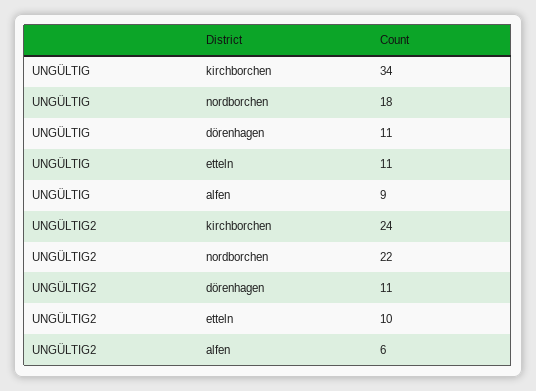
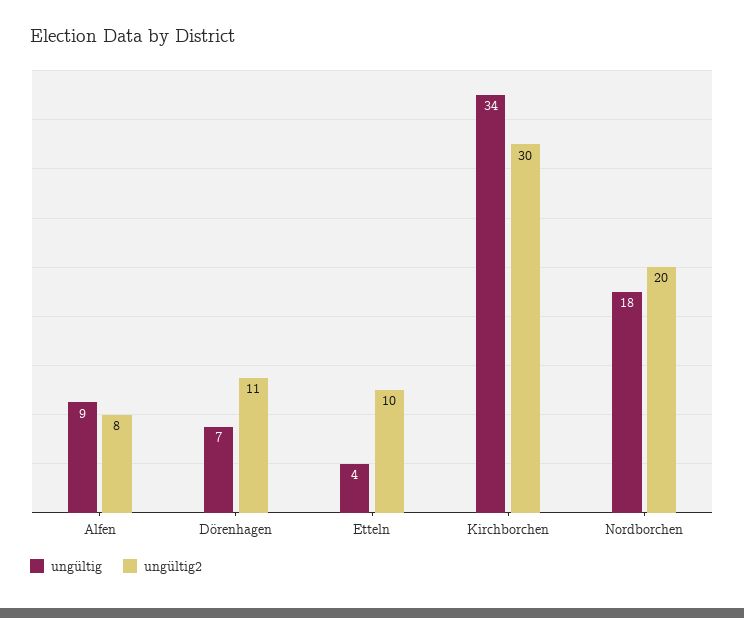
UNGÜLTIG, dörenhagen: 11 -> 7
UNGÜLTIG, etteln: 11 -> 4
UNGÜLTIG2, kirchborchen: 24 -> 30
UNGÜLTIG2, nordborchen: 22 -> 20
UNGÜLTIG2, alfen: 6 -> 8

